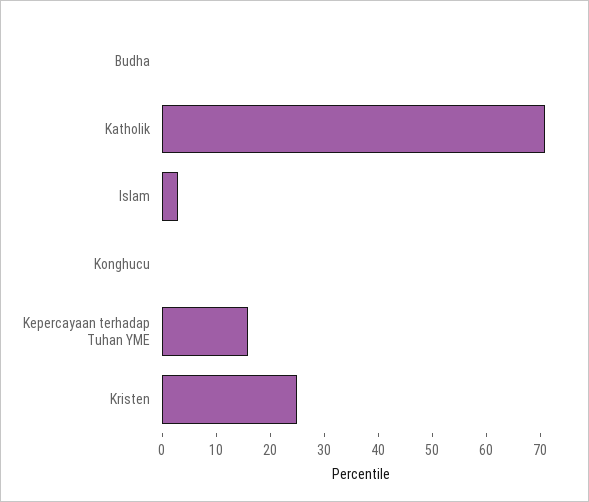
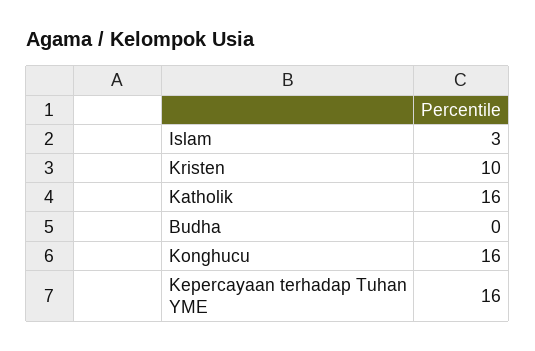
Katholik: 70 -> 16
Konghucu: 0 -> 16
Kristen: 25 -> 10

